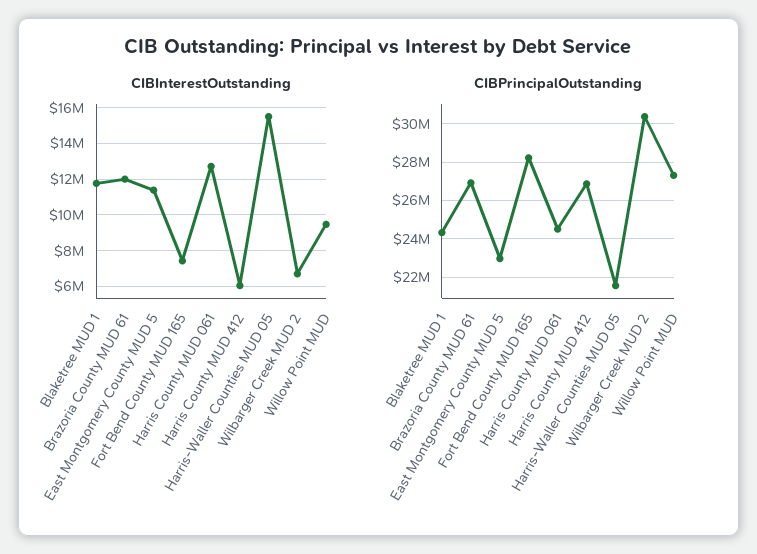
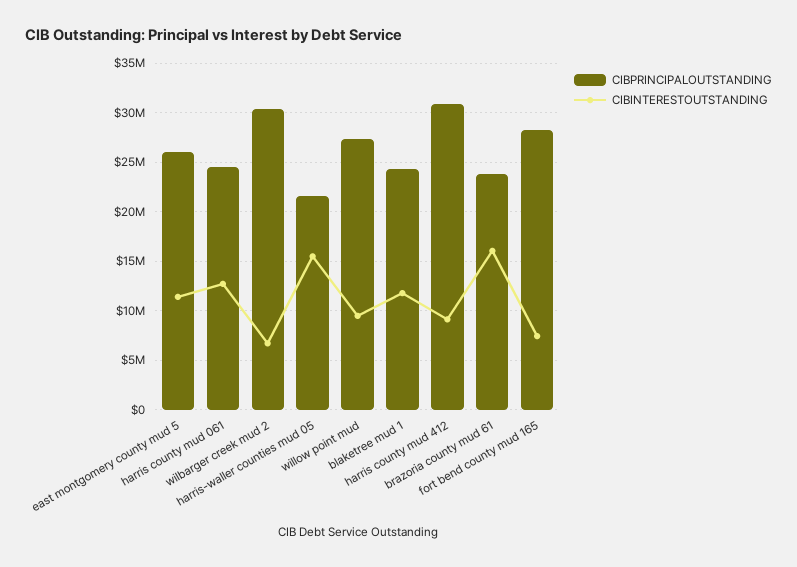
CIBInterestOutstanding, Brazoria County MUD 61: 12000000 -> 16000000
CIBInterestOutstanding, Harris County MUD 412: 6000000 -> 9000000
CIBPrincipalOutstanding, Brazoria County MUD 61: 27000000 -> 24000000
CIBPrincipalOutstanding, East Montgomery County MUD 5: 23000000 -> 26000000
CIBPrincipalOutstanding, Harris County MUD 412: 27000000 -> 31000000

